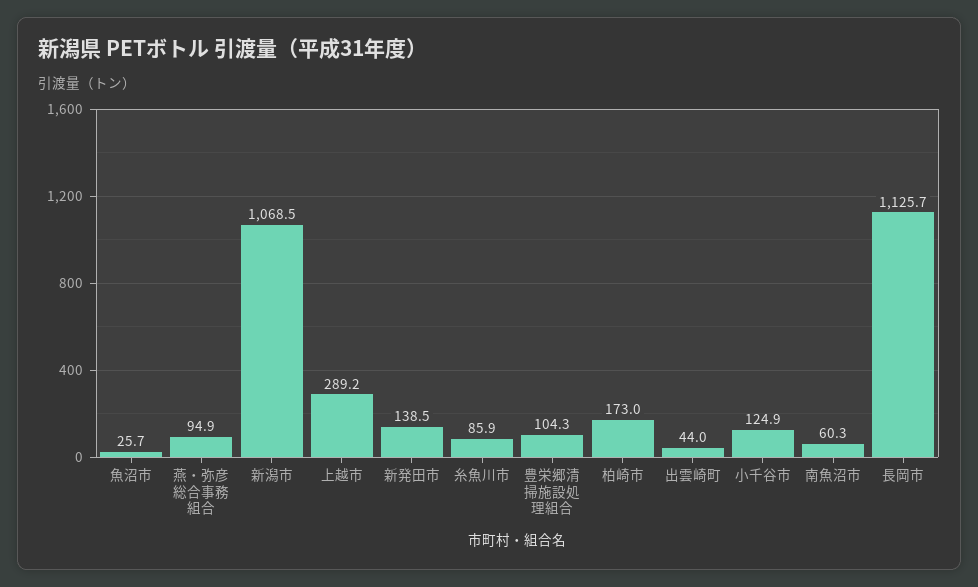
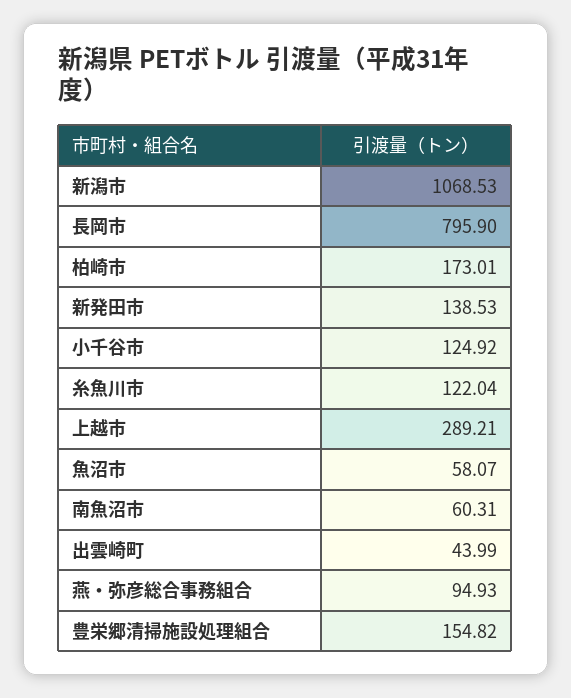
魚沼市: 25.7 -> 58.07
糸魚川市: 85.9 -> 122.04
豊栄郷清掃施設処理組合: 104.3 -> 154.82
長岡市: 1125.7 -> 795.9

